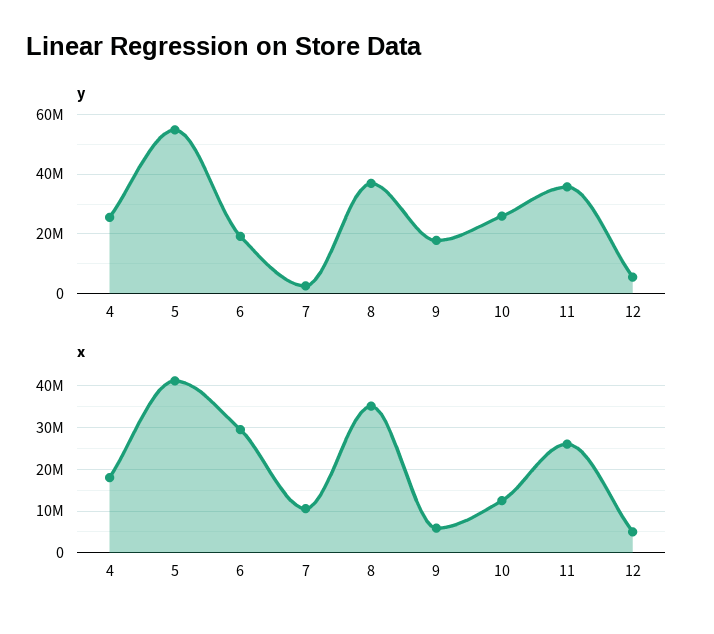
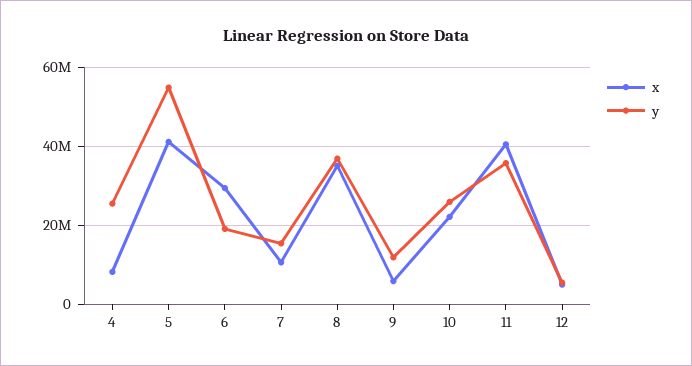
y, 7: 2500000 -> 16000000
y, 9: 17500000 -> 12000000
x, 4: 18000000 -> 8000000
x, 10: 12000000 -> 22000000
x, 11: 26000000 -> 40000000

